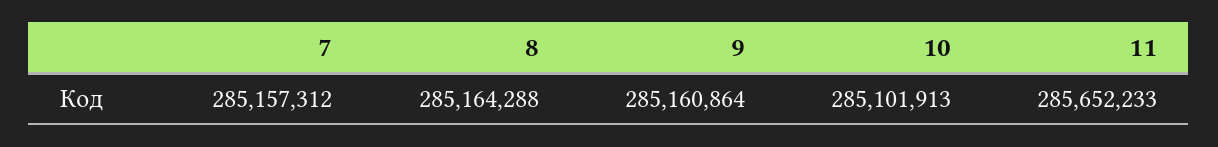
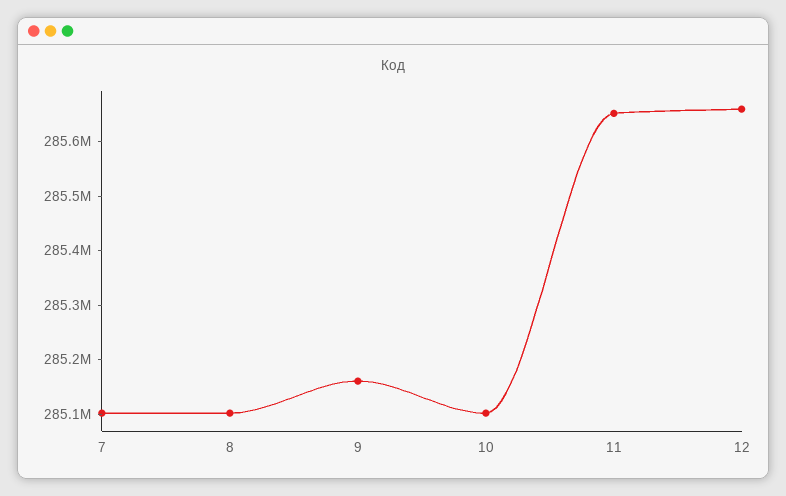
7: 285157312 -> 285100000
8: 285164288 -> 285100000
12: none -> 285660000

